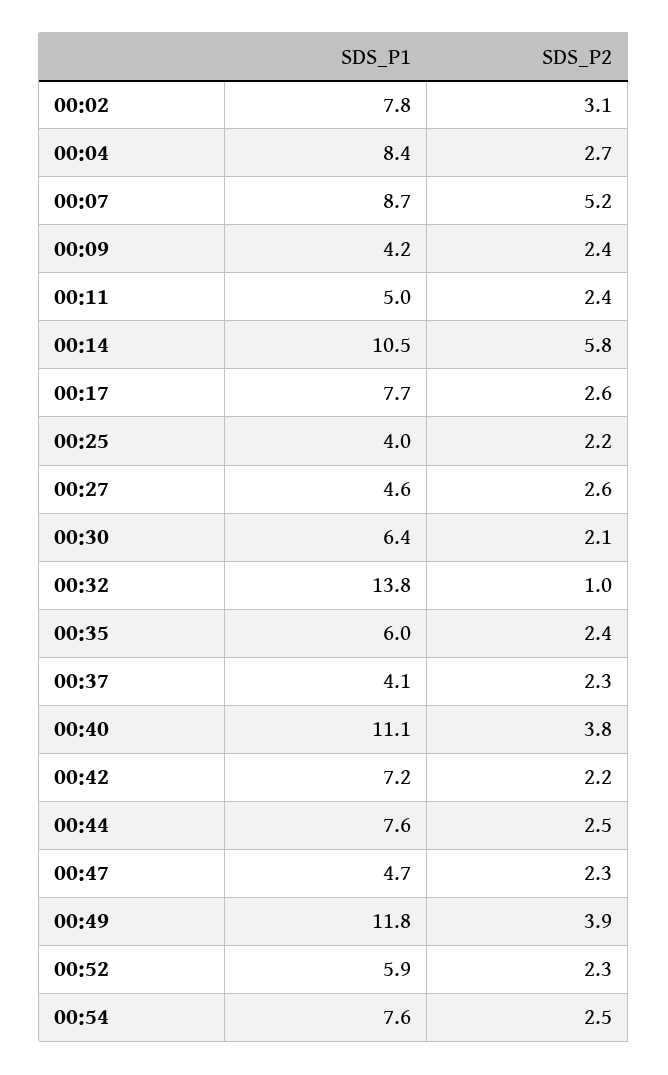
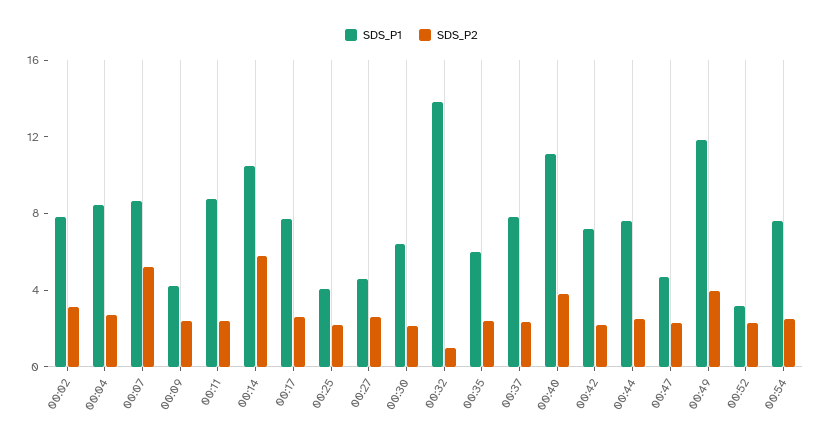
SDS_P1, 00:11: 5 -> 9
SDS_P1, 00:37: 4.1 -> 8
SDS_P1, 00:52: 5.9 -> 3

